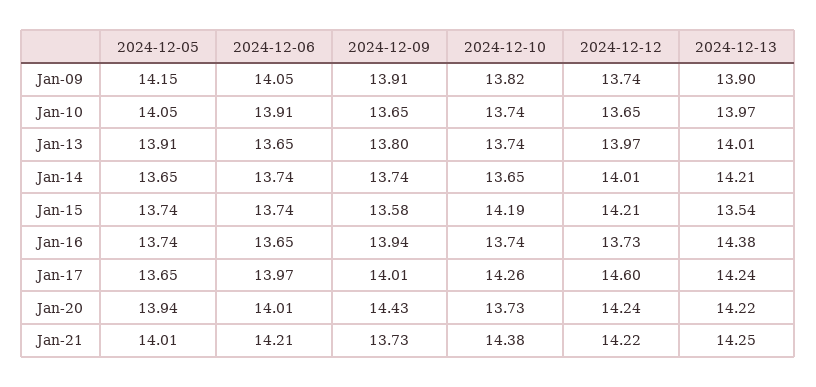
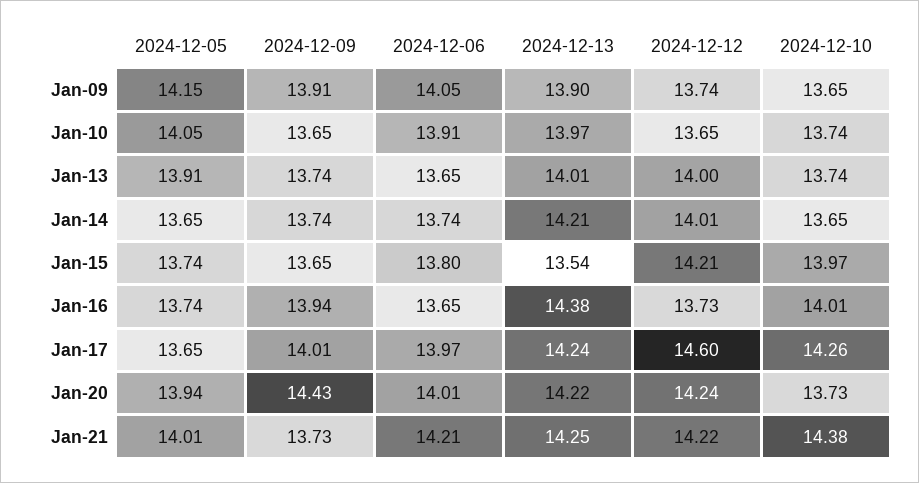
2024-12-10, Jan-09: 13.82 -> 13.65
2024-12-09, Jan-13: 13.8 -> 13.74
2024-12-12, Jan-13: 13.97 -> 14
2024-12-06, Jan-15: 13.74 -> 13.8
2024-12-09, Jan-15: 13.58 -> 13.65
2024-12-10, Jan-15: 14.19 -> 13.97
2024-12-10, Jan-16: 13.74 -> 14.01

